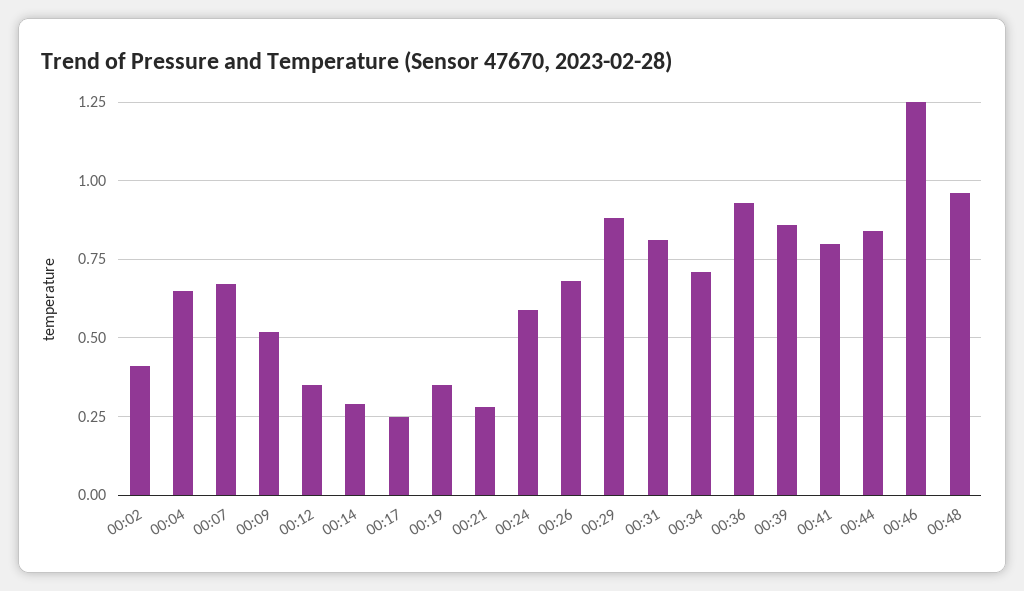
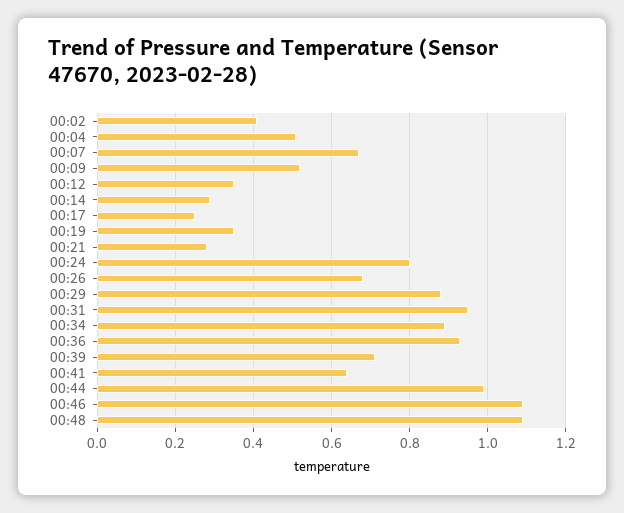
00:04: 0.65 -> 0.5
00:24: 0.6 -> 0.8
00:31: 0.8 -> 0.95
00:34: 0.7 -> 0.9
00:39: 0.85 -> 0.7
00:41: 0.8 -> 0.65
00:44: 0.85 -> 1
00:46: 1.25 -> 1.1
00:48: 0.95 -> 1.1

